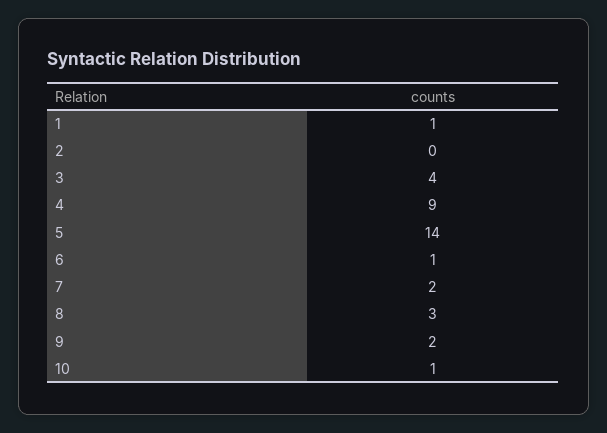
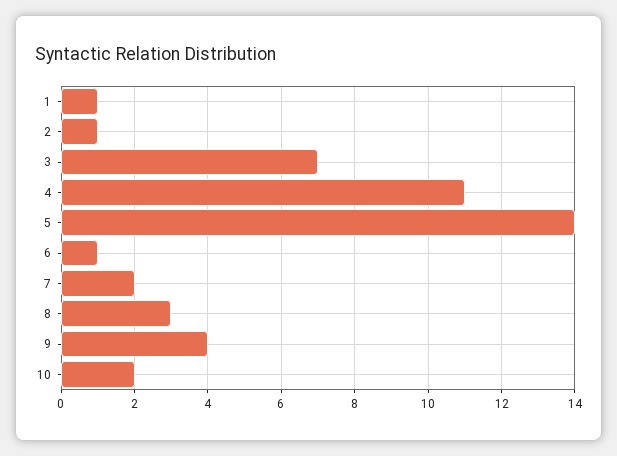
2: 0 -> 1
3: 4 -> 7
4: 9 -> 11
9: 2 -> 4
10: 1 -> 2

